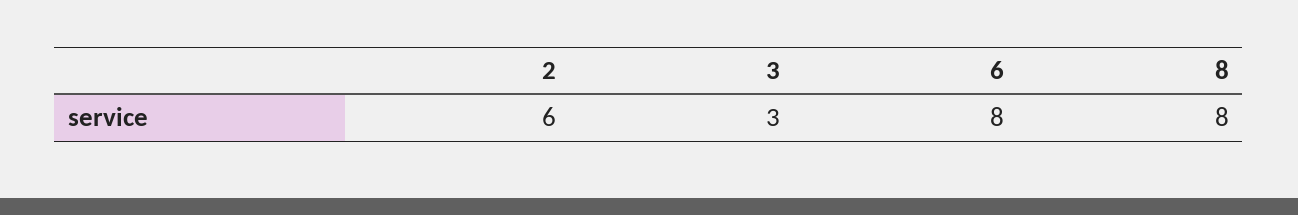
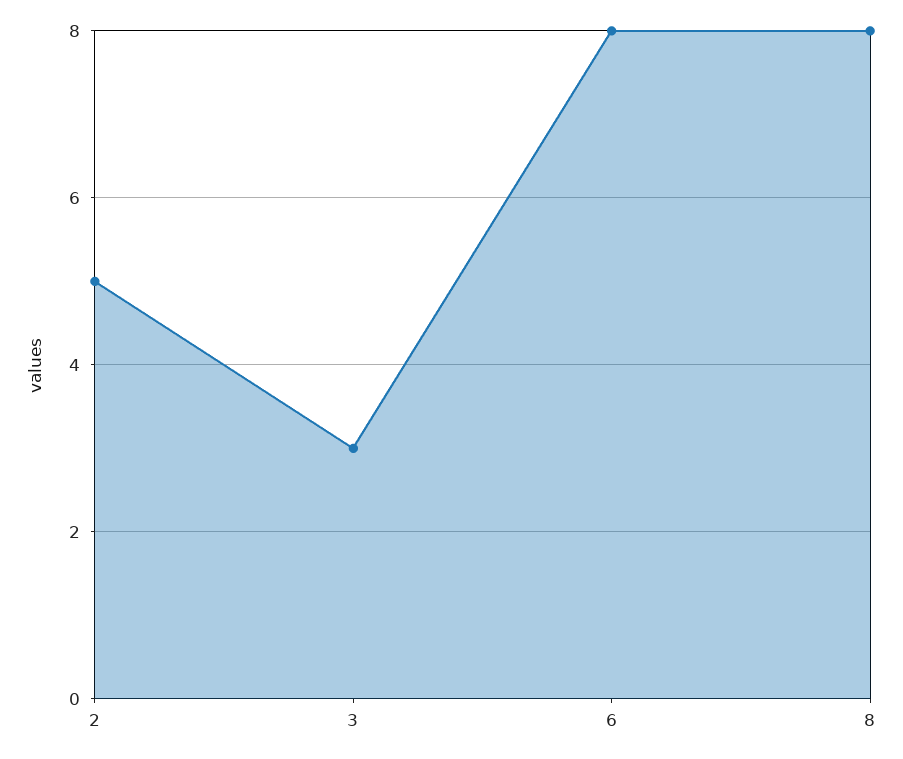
2: 6 -> 5

